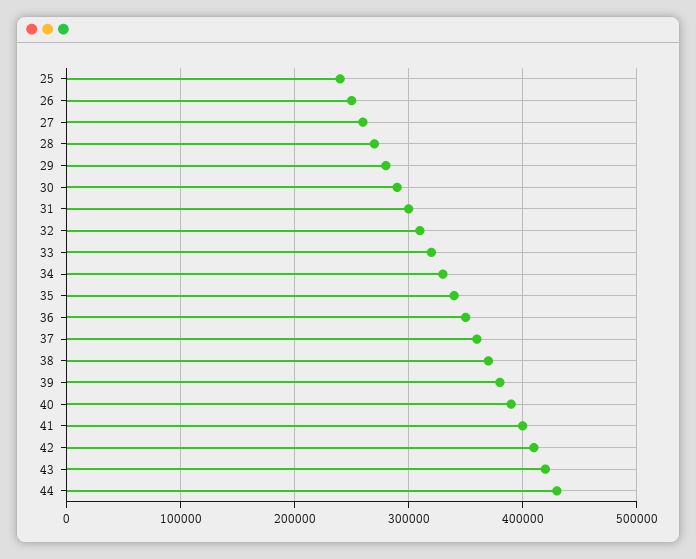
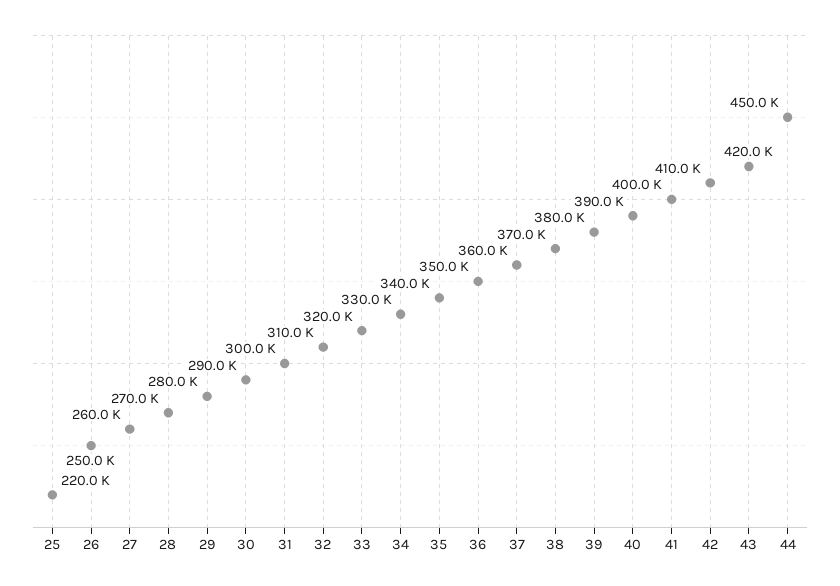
25: 240000 -> 220000
44: 430000 -> 450000

